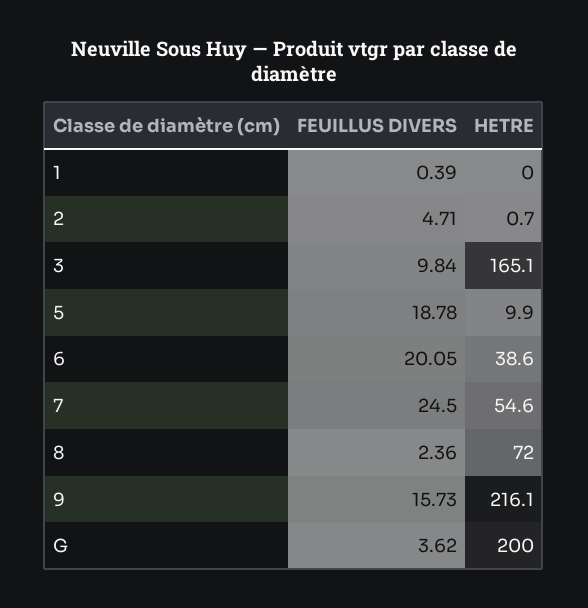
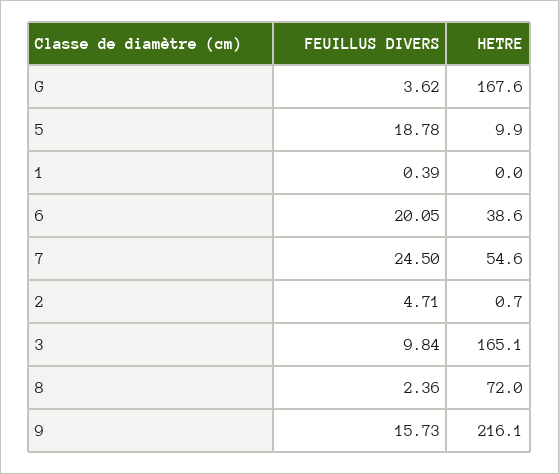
HETRE, G: 200 -> 167.6

